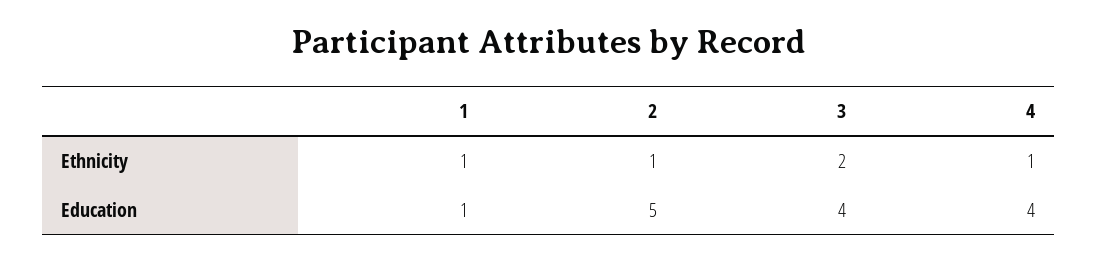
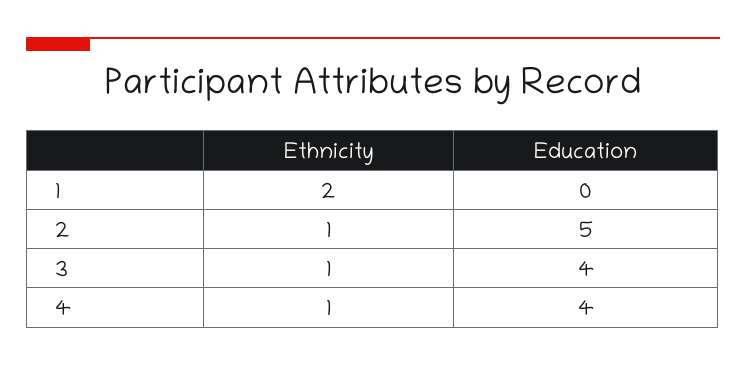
1, Ethnicity: 1 -> 2
3, Ethnicity: 2 -> 1
1, Education: 1 -> 0

